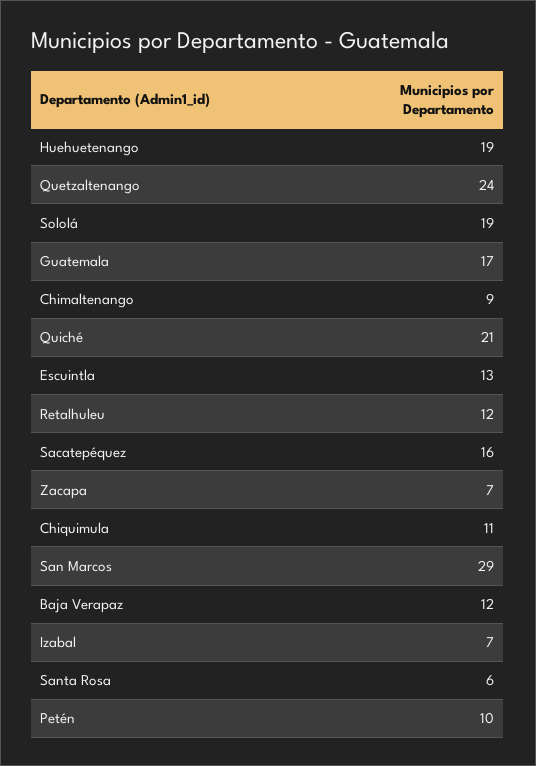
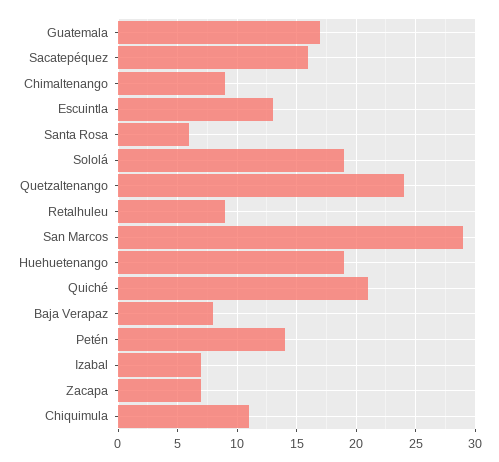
Retalhuleu: 12 -> 9
Baja Verapaz: 12 -> 8
Petén: 10 -> 14

